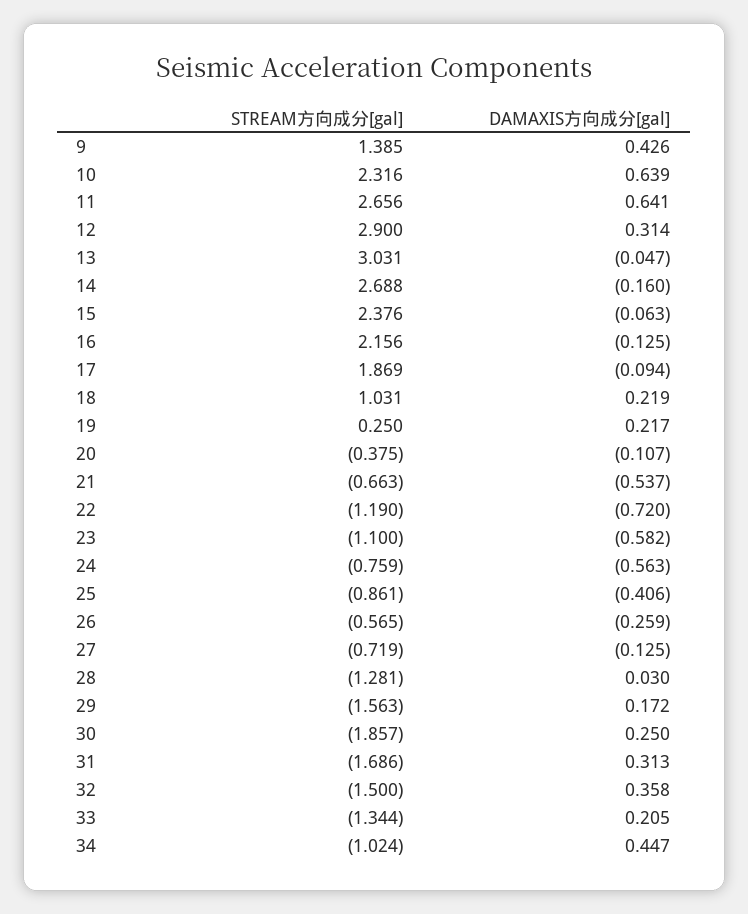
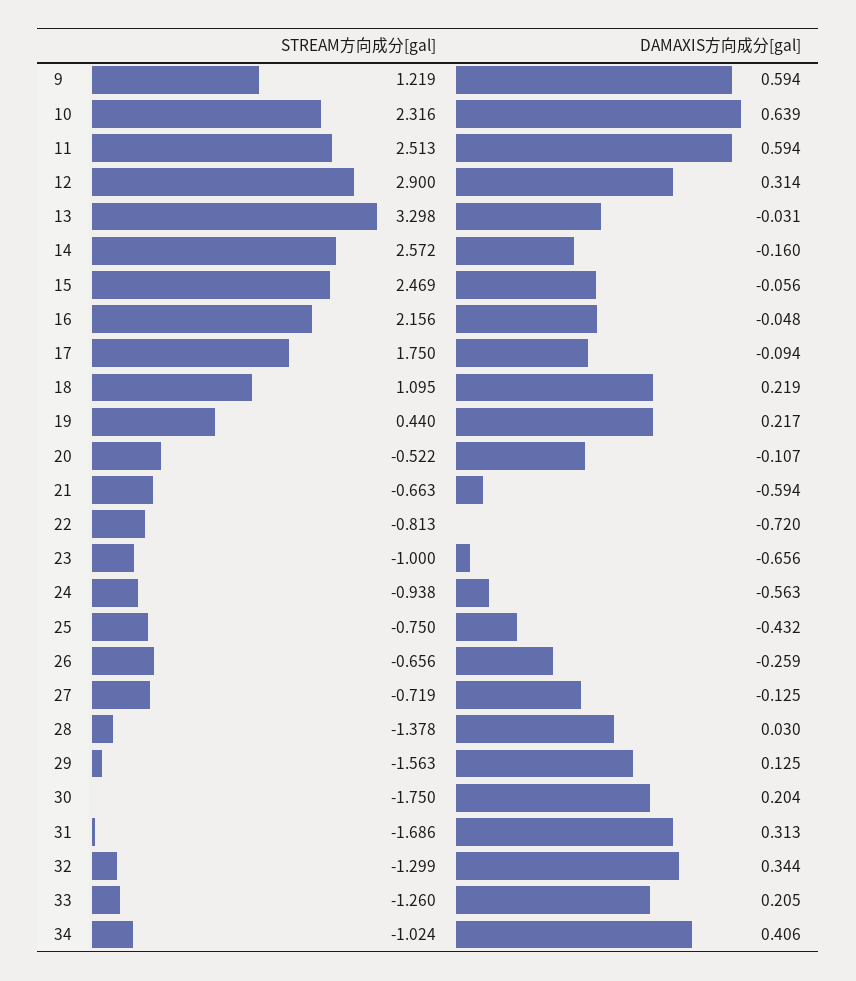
STREAM方向成分[gal], 9: 1.385 -> 1.219
DAMAXIS方向成分[gal], 9: 0.426 -> 0.594
STREAM方向成分[gal], 11: 2.656 -> 2.513
DAMAXIS方向成分[gal], 11: 0.641 -> 0.594
STREAM方向成分[gal], 13: 3.031 -> 3.298
DAMAXIS方向成分[gal], 13: -0.047 -> -0.031
STREAM方向成分[gal], 14: 2.688 -> 2.572
STREAM方向成分[gal], 15: 2.376 -> 2.469
DAMAXIS方向成分[gal], 15: -0.063 -> -0.056
DAMAXIS方向成分[gal], 16: -0.125 -> -0.048
STREAM方向成分[gal], 17: 1.869 -> 1.75
STREAM方向成分[gal], 18: 1.031 -> 1.095
STREAM方向成分[gal], 19: 0.25 -> 0.44
STREAM方向成分[gal], 20: -0.375 -> -0.522
DAMAXIS方向成分[gal], 21: -0.537 -> -0.594
STREAM方向成分[gal], 22: -1.19 -> -0.813
STREAM方向成分[gal], 23: -1.1 -> -1
DAMAXIS方向成分[gal], 23: -0.582 -> -0.656
STREAM方向成分[gal], 24: -0.759 -> -0.938
STREAM方向成分[gal], 25: -0.861 -> -0.75
DAMAXIS方向成分[gal], 25: -0.406 -> -0.432
STREAM方向成分[gal], 26: -0.565 -> -0.656
STREAM方向成分[gal], 28: -1.281 -> -1.378
DAMAXIS方向成分[gal], 29: 0.172 -> 0.125
STREAM方向成分[gal], 30: -1.857 -> -1.75
DAMAXIS方向成分[gal], 30: 0.25 -> 0.204
STREAM方向成分[gal], 32: -1.5 -> -1.299
DAMAXIS方向成分[gal], 32: 0.358 -> 0.344
STREAM方向成分[gal], 33: -1.344 -> -1.26
DAMAXIS方向成分[gal], 34: 0.447 -> 0.406

